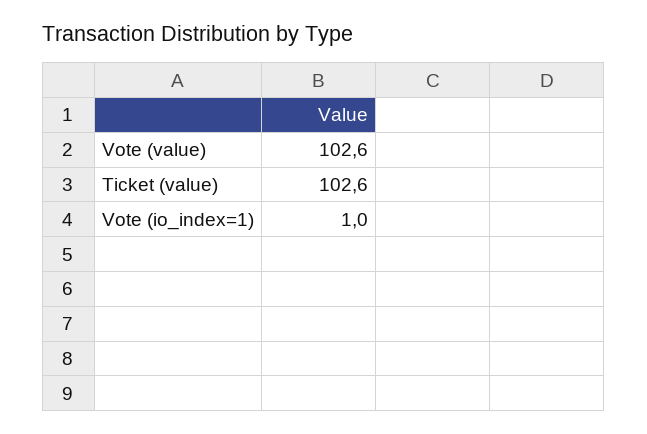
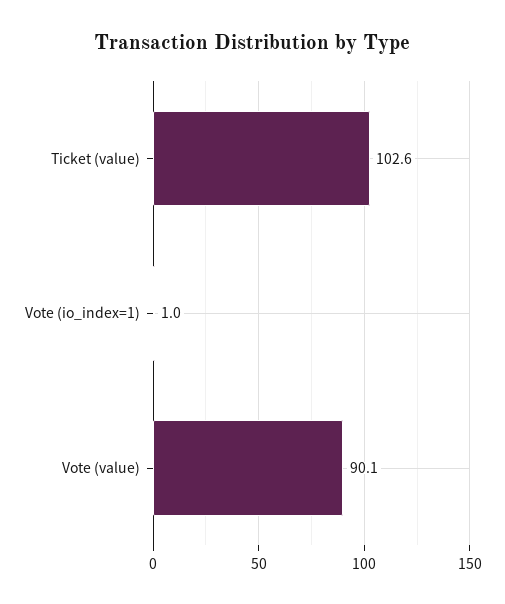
Vote (value): 102.6 -> 90.1

